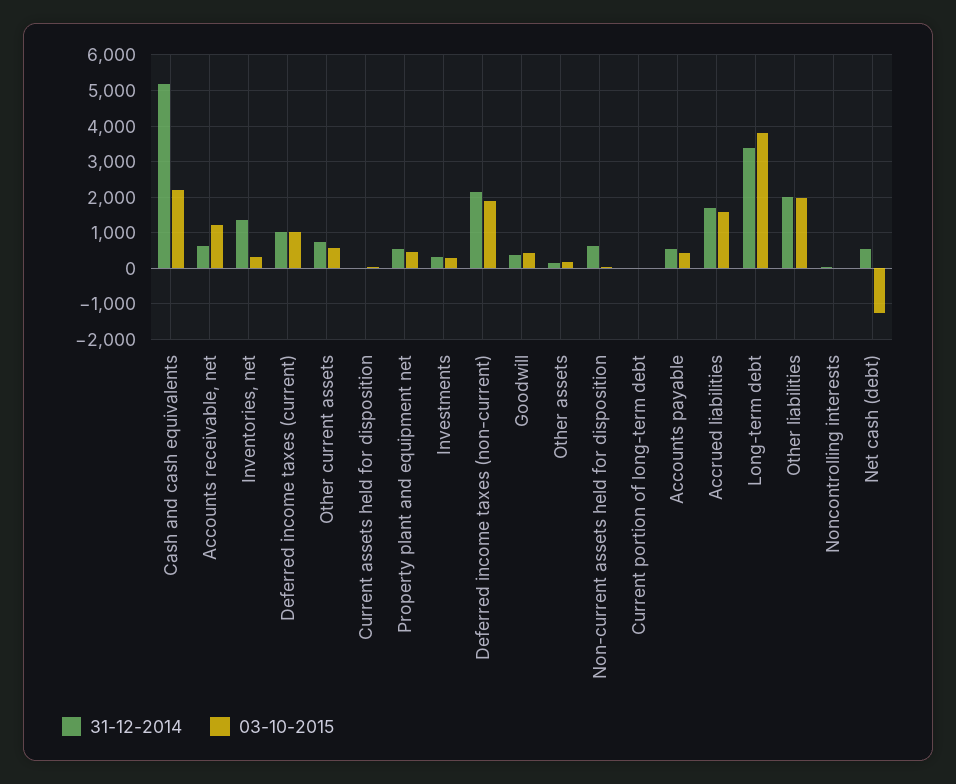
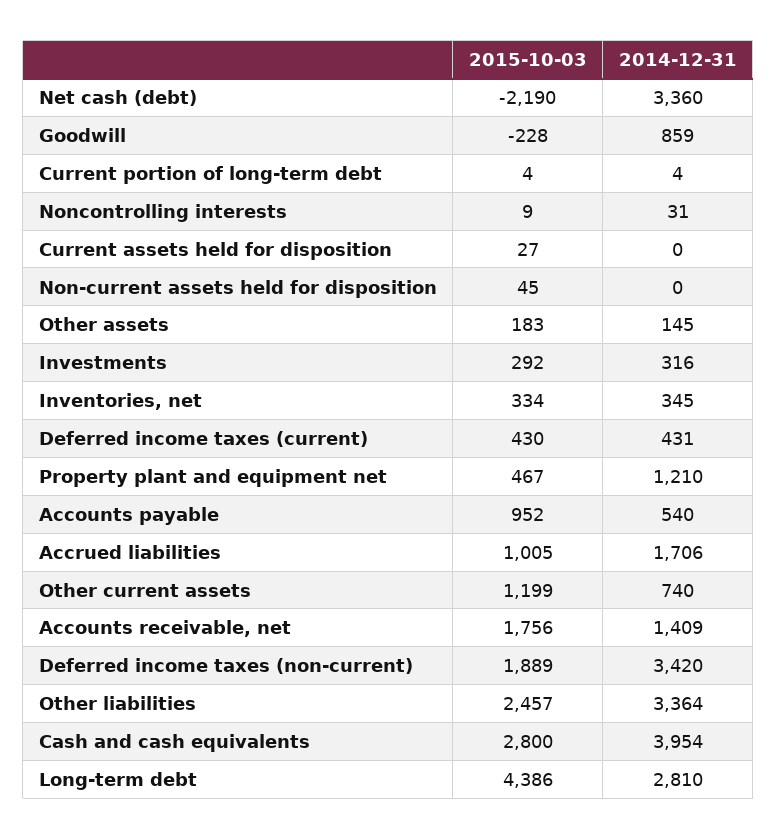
31-12-2014, Cash and cash equivalents: 5200 -> 3954
03-10-2015, Cash and cash equivalents: 2200 -> 2800
31-12-2014, Accounts receivable, net: 600 -> 1409
03-10-2015, Accounts receivable, net: 1200 -> 1756
31-12-2014, Inventories, net: 1400 -> 345
31-12-2014, Deferred income taxes (current): 1000 -> 431
03-10-2015, Deferred income taxes (current): 1000 -> 430
03-10-2015, Other current assets: 600 -> 1199
31-12-2014, Property plant and equipment net: 600 -> 1210
31-12-2014, Deferred income taxes (non-current): 2200 -> 3420
31-12-2014, Goodwill: 400 -> 859
03-10-2015, Goodwill: 400 -> -228
31-12-2014, Non-current assets held for disposition: 600 -> 0
03-10-2015, Accounts payable: 400 -> 952
03-10-2015, Accrued liabilities: 1600 -> 1005
31-12-2014, Long-term debt: 3400 -> 2810
03-10-2015, Long-term debt: 3800 -> 4386
31-12-2014, Other liabilities: 2000 -> 3364
03-10-2015, Other liabilities: 2000 -> 2457
31-12-2014, Net cash (debt): 600 -> 3360
03-10-2015, Net cash (debt): -1200 -> -2190

